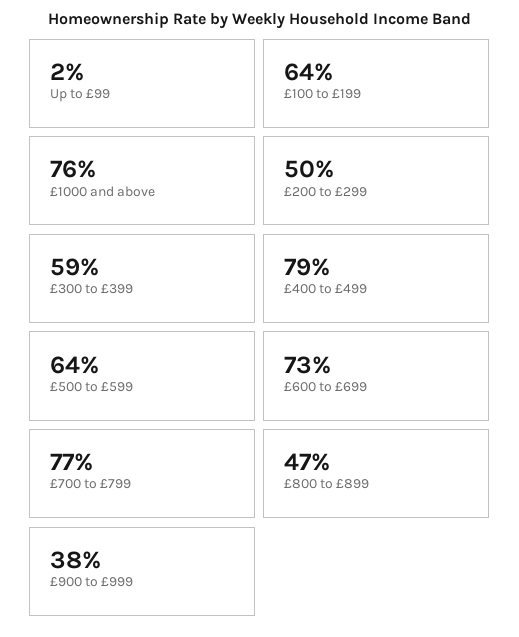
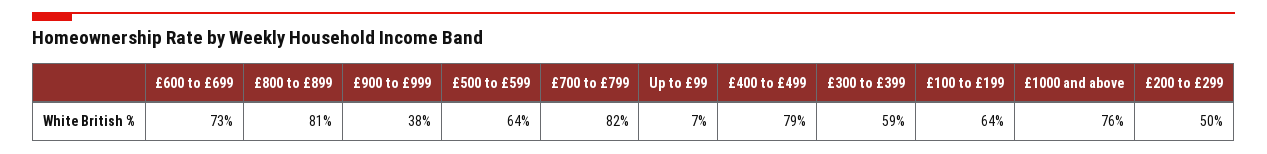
Up to £99: 2 -> 7
£700 to £799: 77 -> 82
£800 to £899: 47 -> 81

